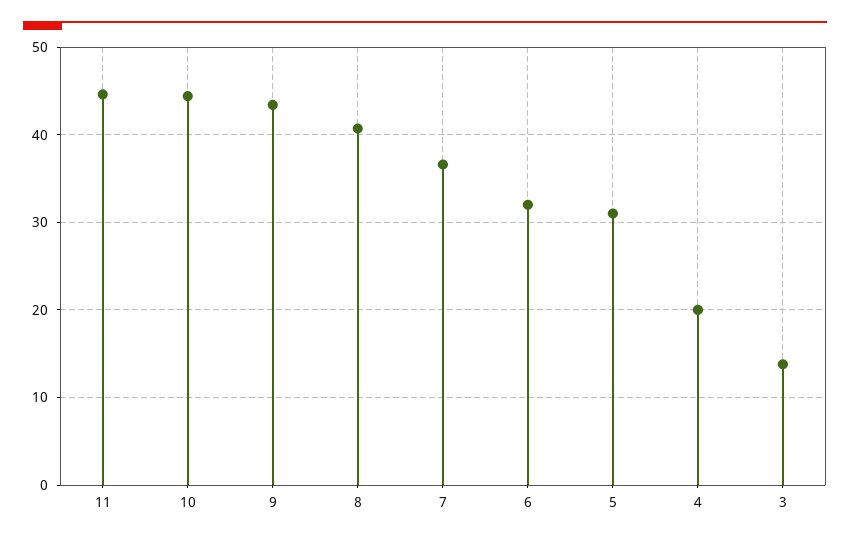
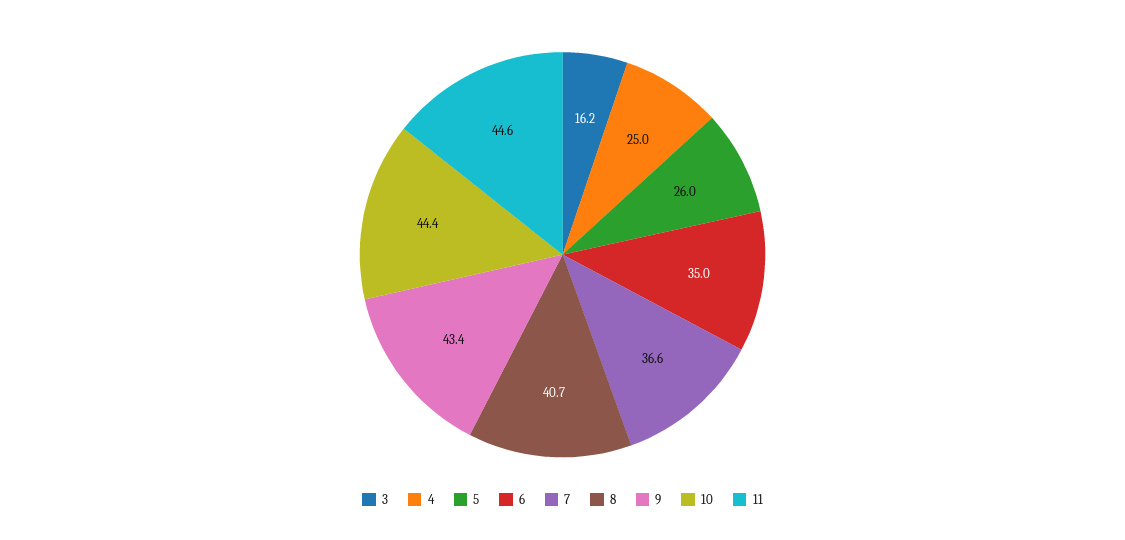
6: 32 -> 35
5: 31 -> 26
4: 20 -> 25
3: 14 -> 16.2

